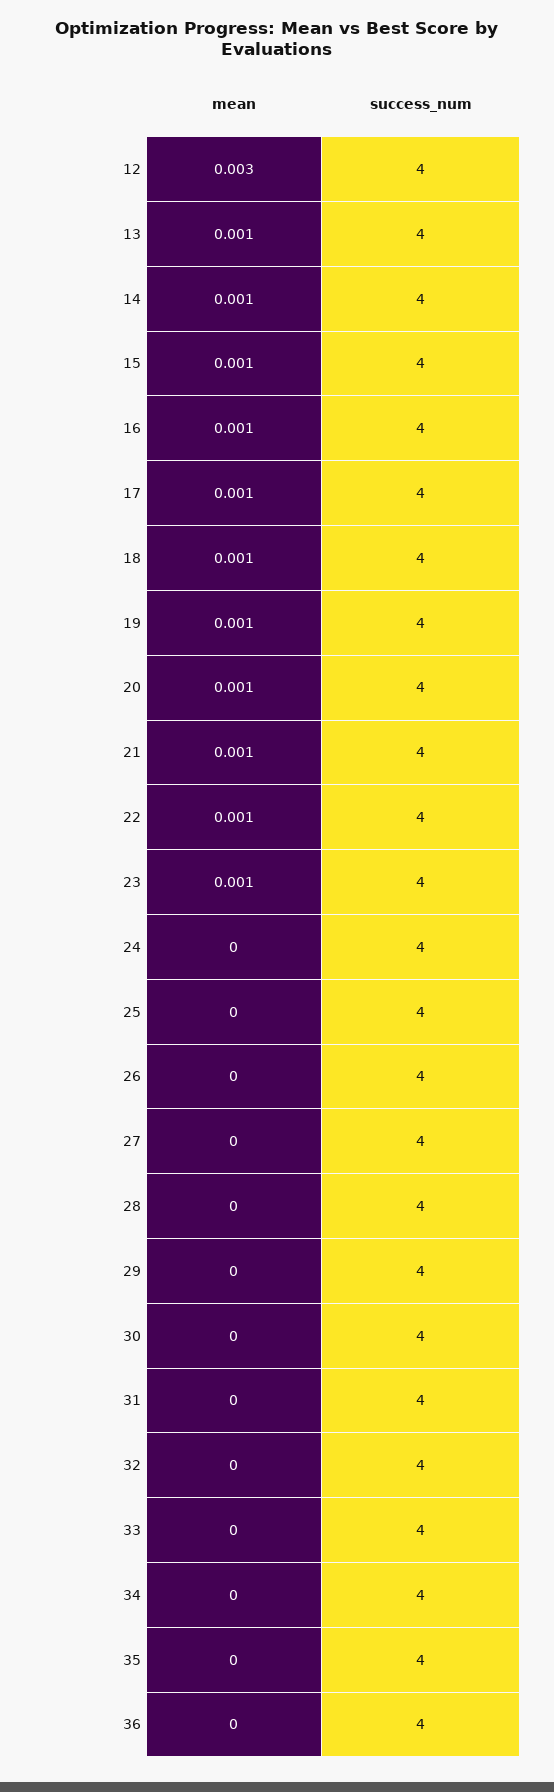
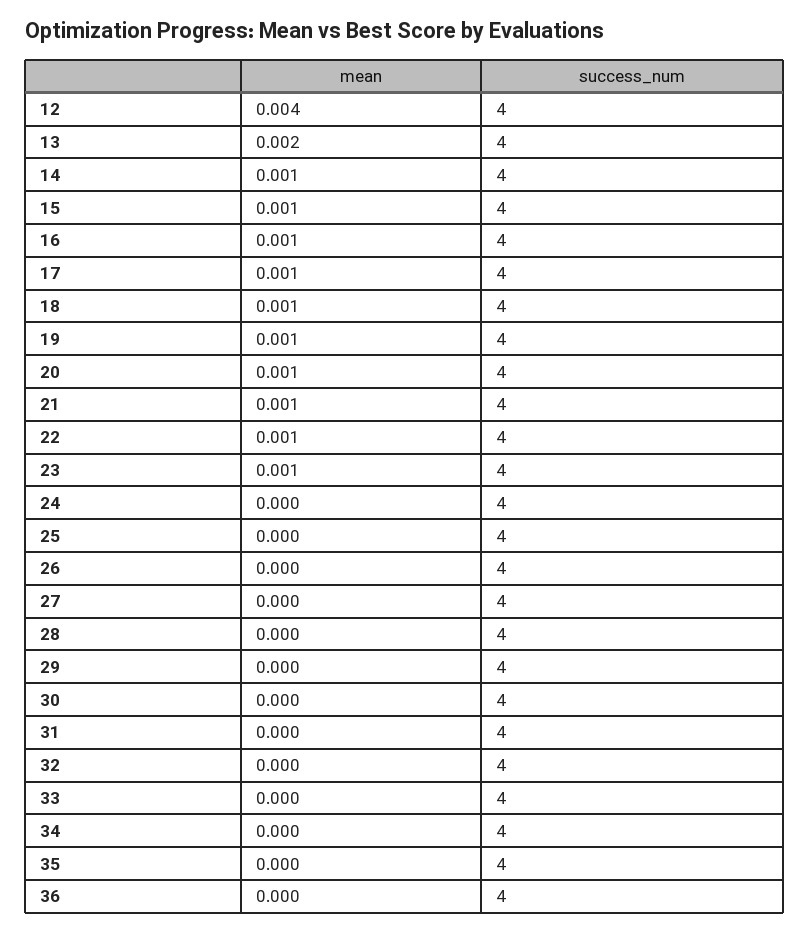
mean, 12: 0.003 -> 0.004
mean, 13: 0.001 -> 0.002

